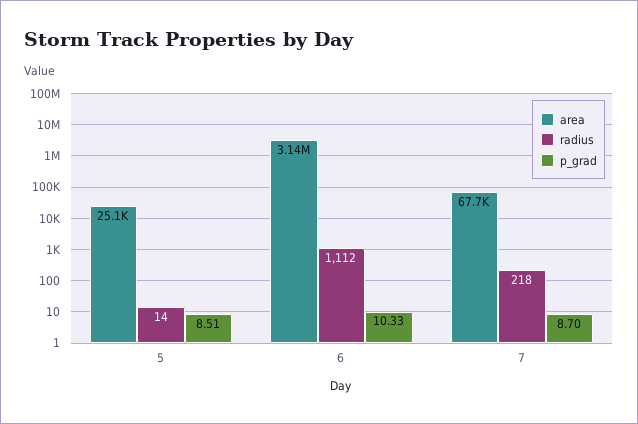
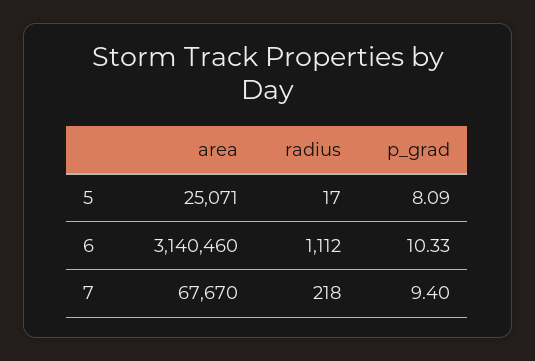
radius, 5: 14 -> 17
p_grad, 5: 8.51 -> 8.09
p_grad, 7: 8.7 -> 9.4

